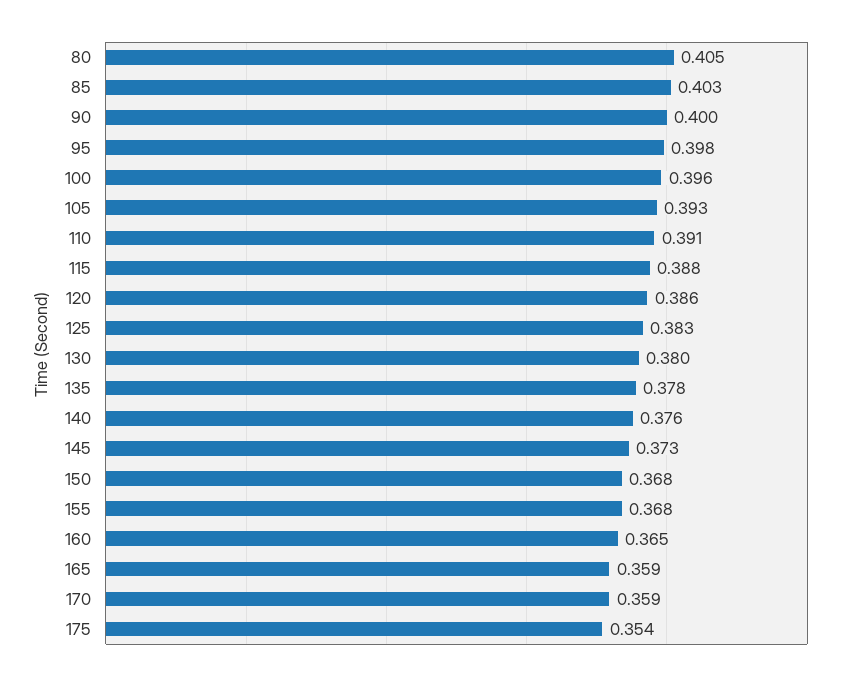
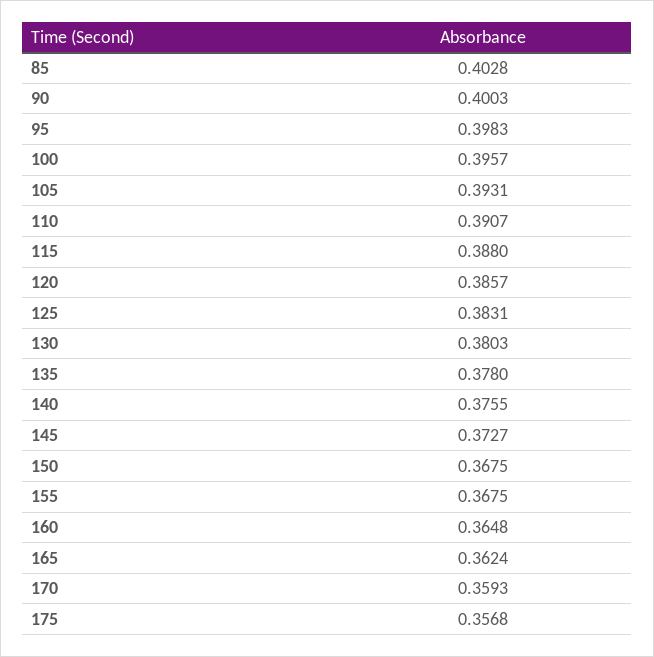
80: 0.405 -> none
165: 0.359 -> 0.3624
175: 0.354 -> 0.3568

